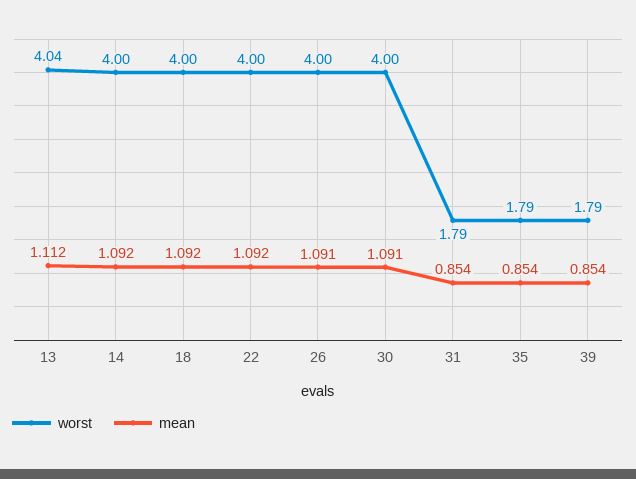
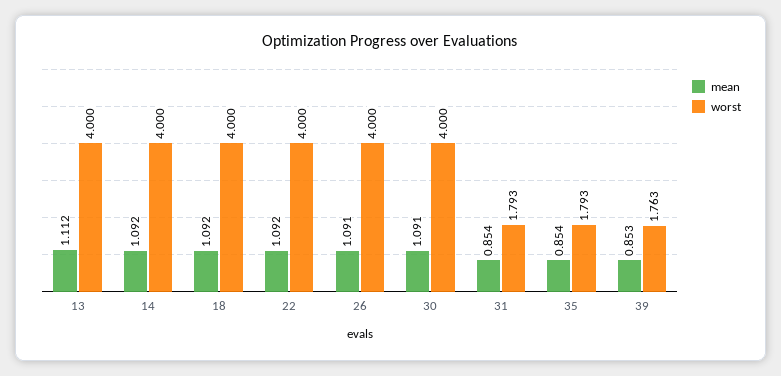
worst, 13: 4.04 -> 4
worst, 39: 1.79 -> 1.763
mean, 39: 0.854 -> 0.853

